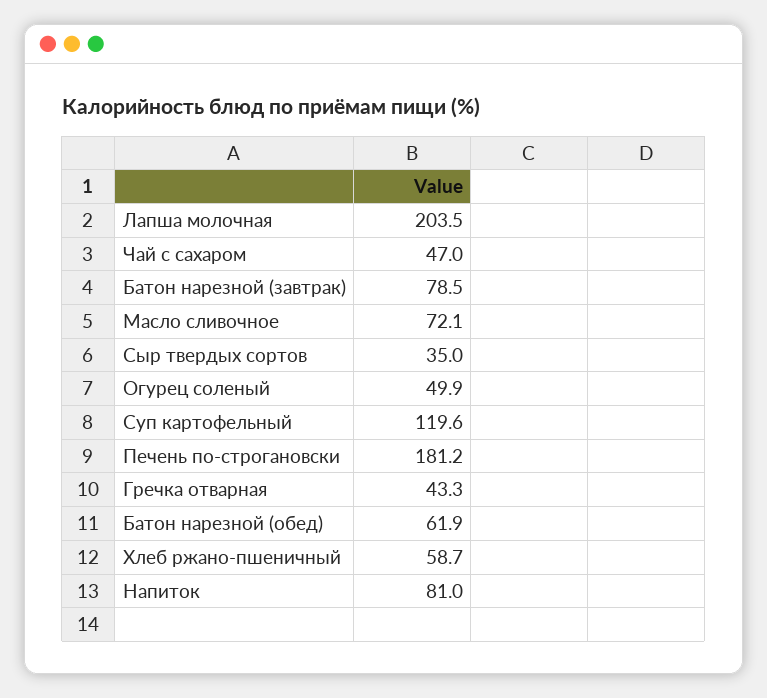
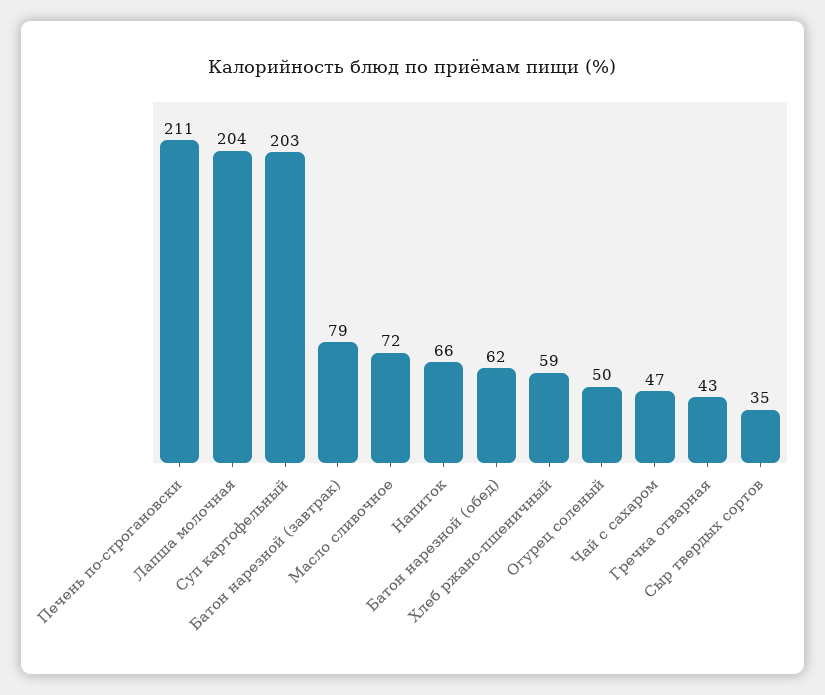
Суп картофельный: 119.6 -> 203
Печень по-строгановски: 181.2 -> 211
Напиток: 81 -> 66

